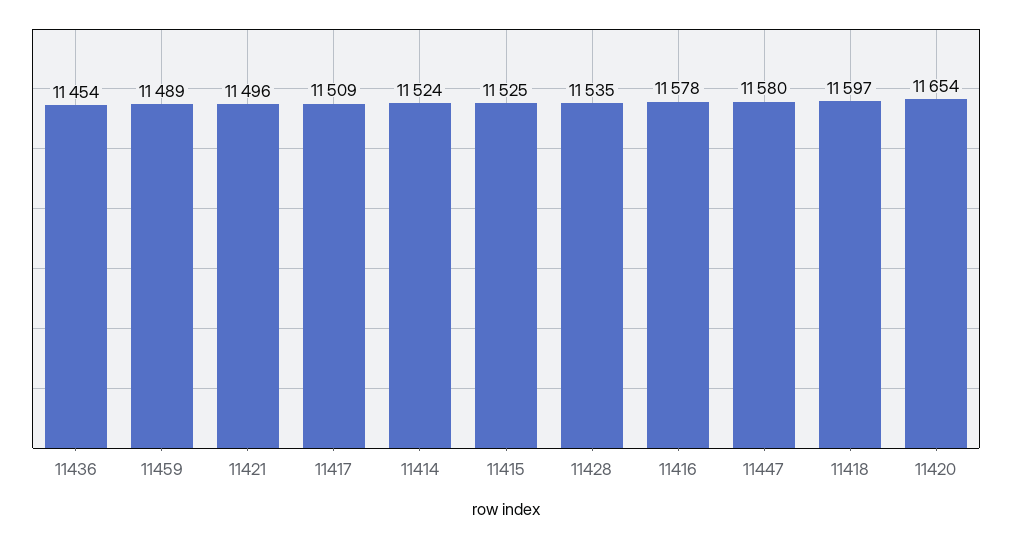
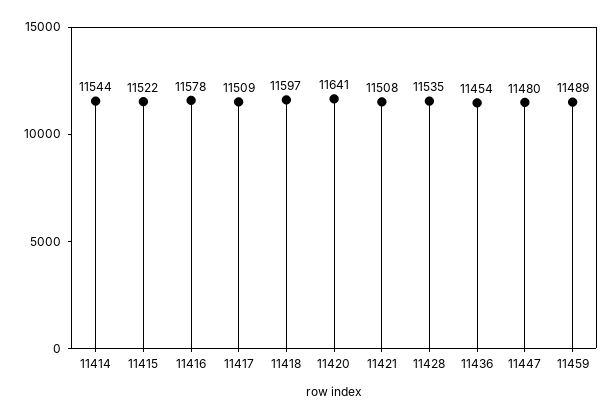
11421: 11496 -> 11508
11414: 11524 -> 11544
11415: 11525 -> 11522
11447: 11580 -> 11480
11420: 11654 -> 11641

